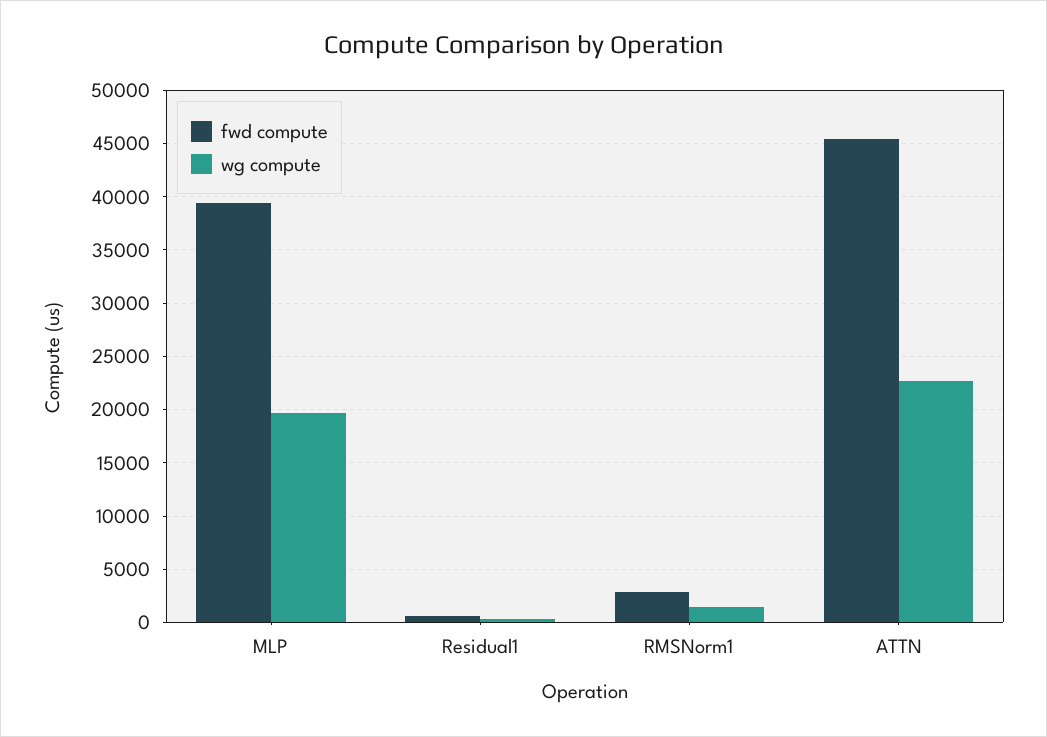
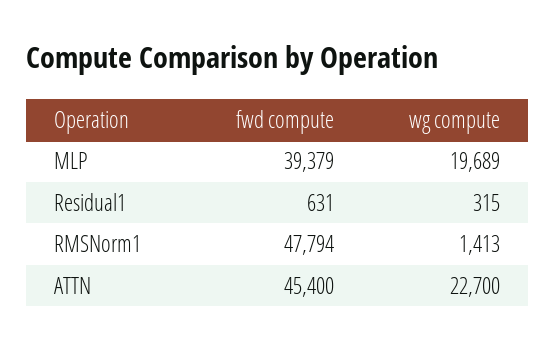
fwd compute, RMSNorm1: 3000 -> 47794

